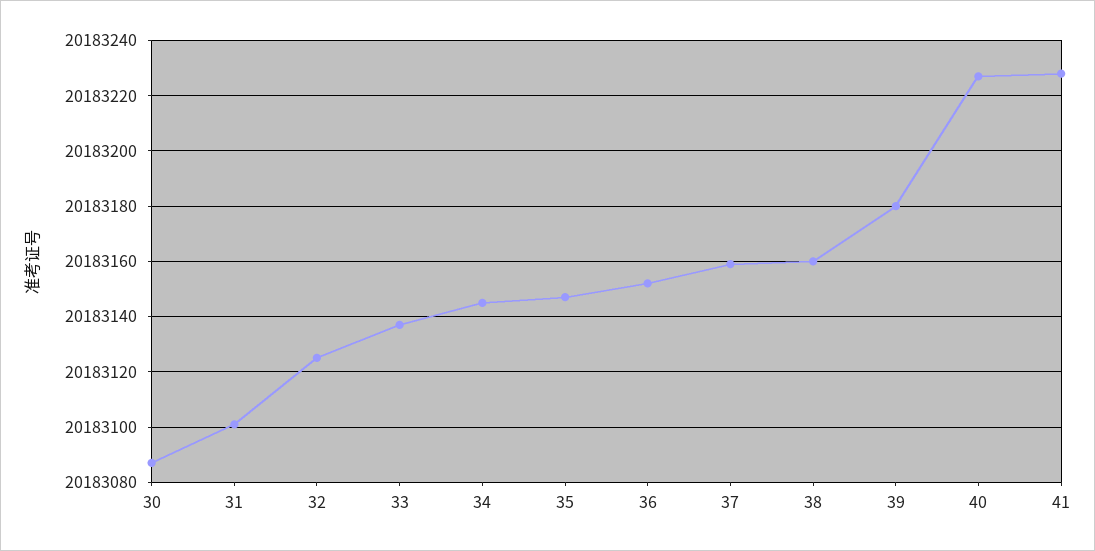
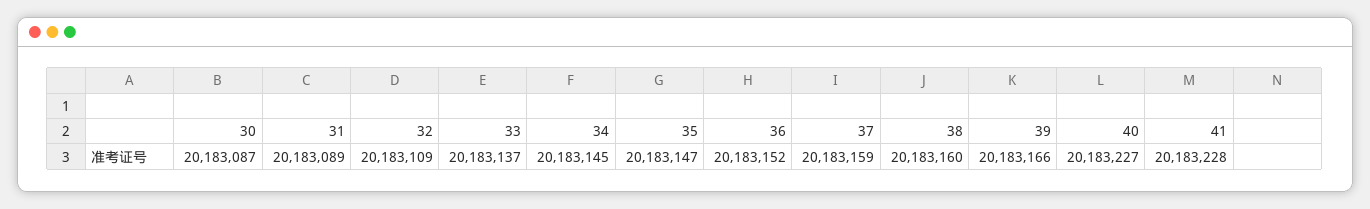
31: 20183100 -> 20183089
32: 20183125 -> 20183109
39: 20183180 -> 20183166

